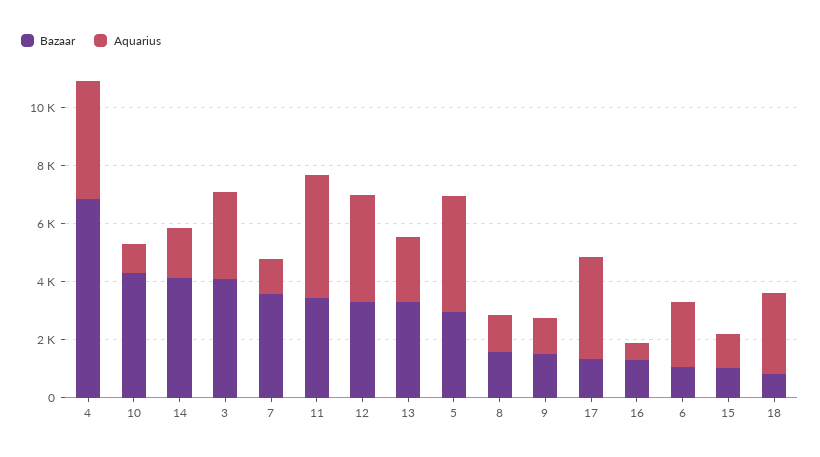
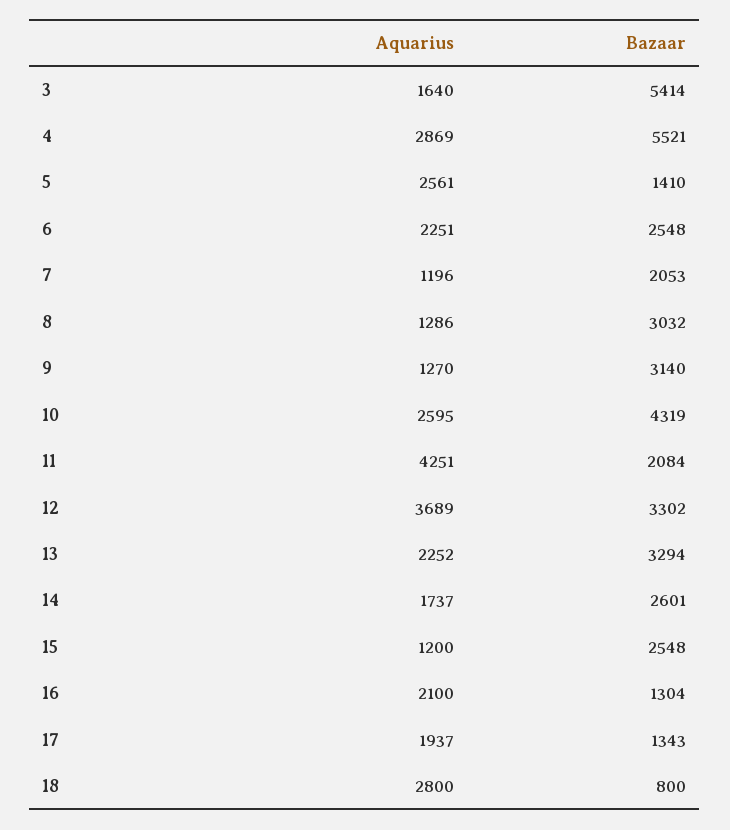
Bazaar, 4: 7000 -> 5521
Aquarius, 4: 4000 -> 2869
Aquarius, 10: 1000 -> 2595
Bazaar, 14: 4000 -> 2601
Bazaar, 3: 4000 -> 5414
Aquarius, 3: 3000 -> 1640
Bazaar, 7: 3500 -> 2053
Bazaar, 11: 3500 -> 2084
Bazaar, 5: 3000 -> 1410
Aquarius, 5: 4000 -> 2561
Bazaar, 8: 1500 -> 3032
Bazaar, 9: 1500 -> 3140
Aquarius, 17: 3500 -> 1937
Aquarius, 16: 500 -> 2100
Bazaar, 6: 1000 -> 2548
Bazaar, 15: 1000 -> 2548

